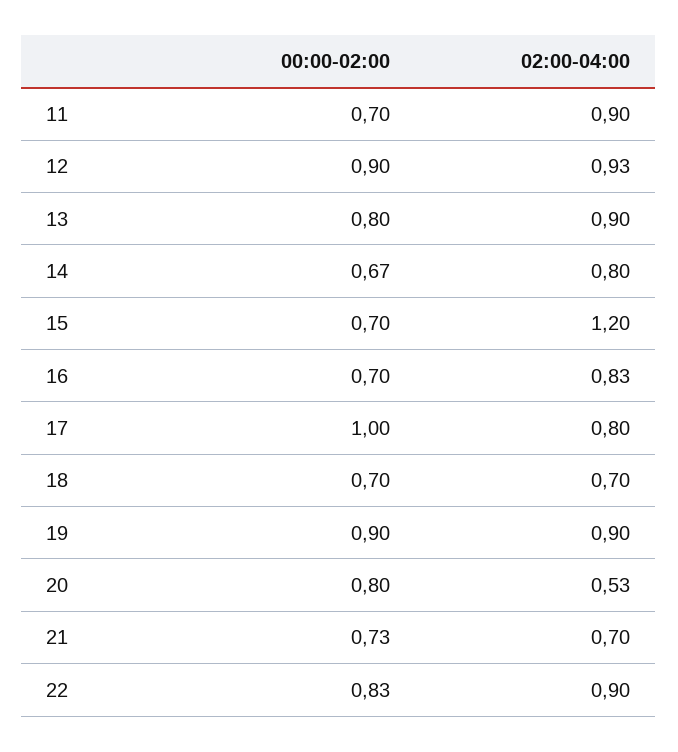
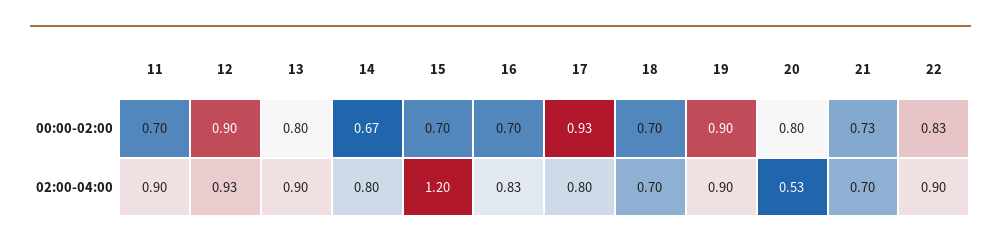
00:00-02:00, 17: 1 -> 0.93

